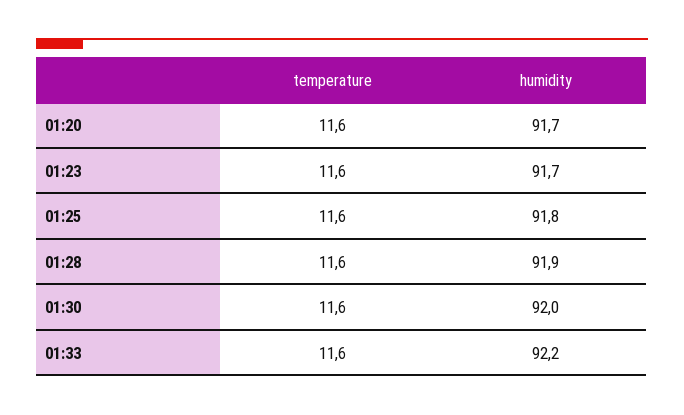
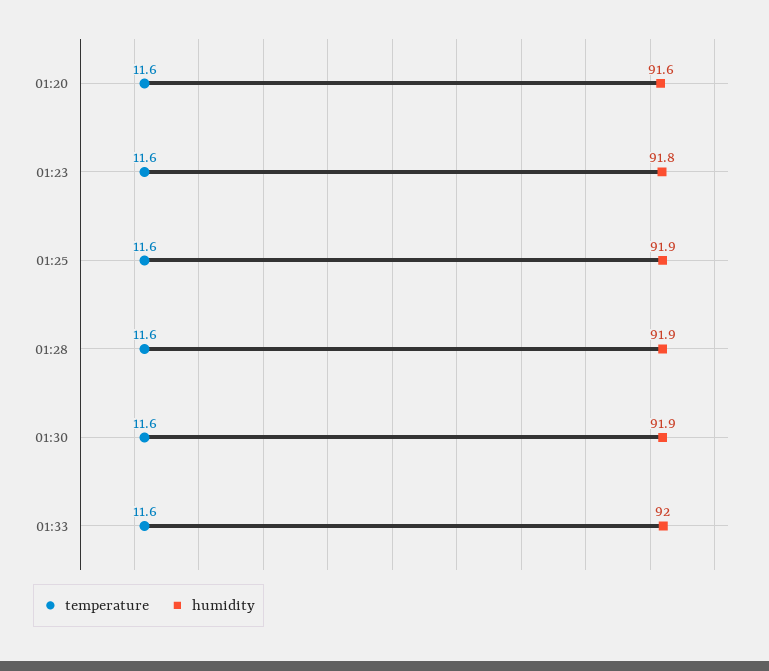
humidity, 01:20: 91.7 -> 91.6
humidity, 01:23: 91.7 -> 91.8
humidity, 01:25: 91.8 -> 91.9
humidity, 01:30: 92 -> 91.9
humidity, 01:33: 92.2 -> 92

